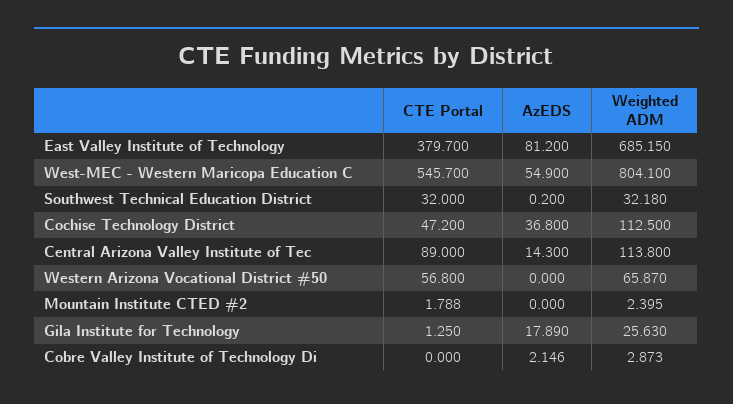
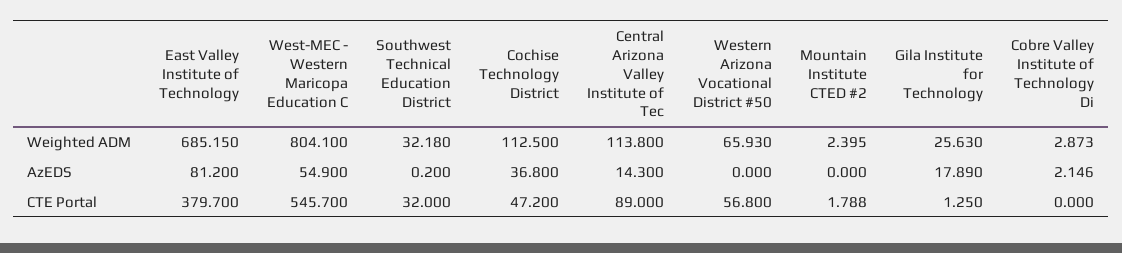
Weighted ADM, Western Arizona Vocational District #50: 65.87 -> 65.93

